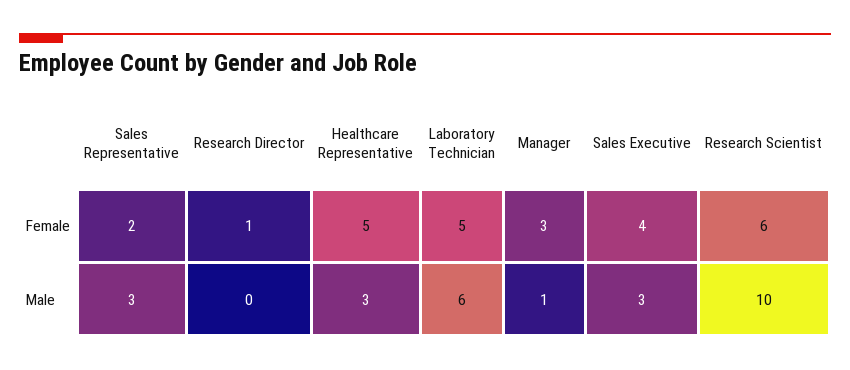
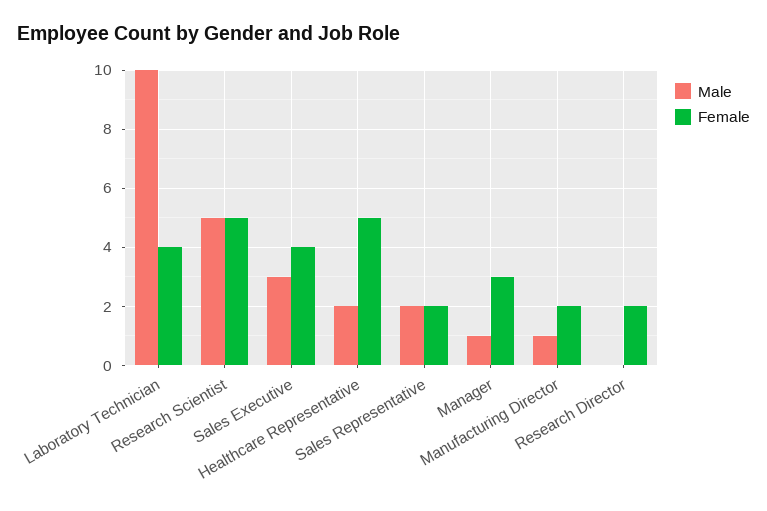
Female, Research Director: 1 -> 2
Female, Laboratory Technician: 5 -> 4
Female, Research Scientist: 6 -> 5
Male, Sales Representative: 3 -> 2
Male, Healthcare Representative: 3 -> 2
Male, Laboratory Technician: 6 -> 10
Male, Research Scientist: 10 -> 5
Male, Manufacturing Director: none -> 1
Female, Manufacturing Director: none -> 2

